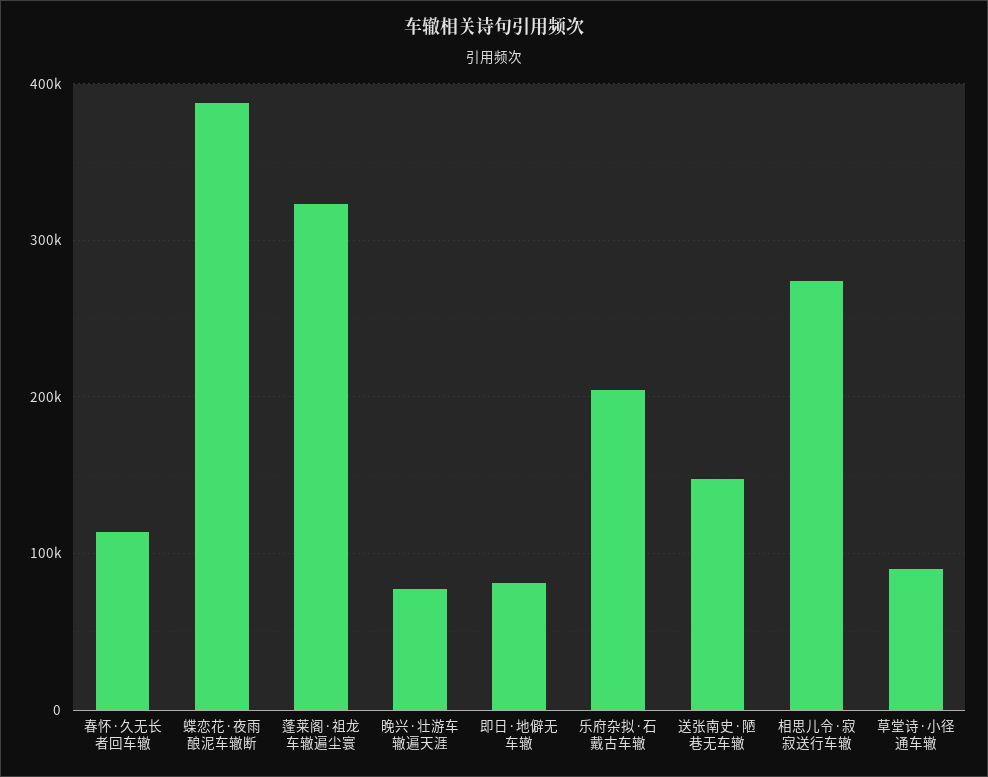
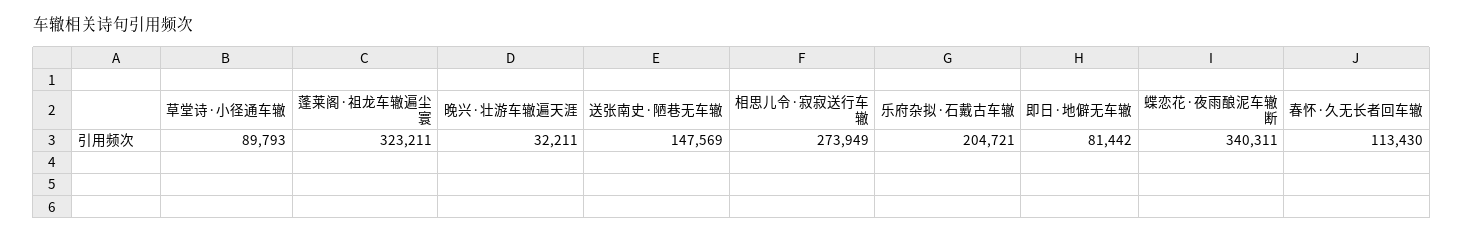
蝶恋花·夜雨酿泥车辙断: 390000 -> 340311
晚兴·壮游车辙遍天涯: 80000 -> 32211

